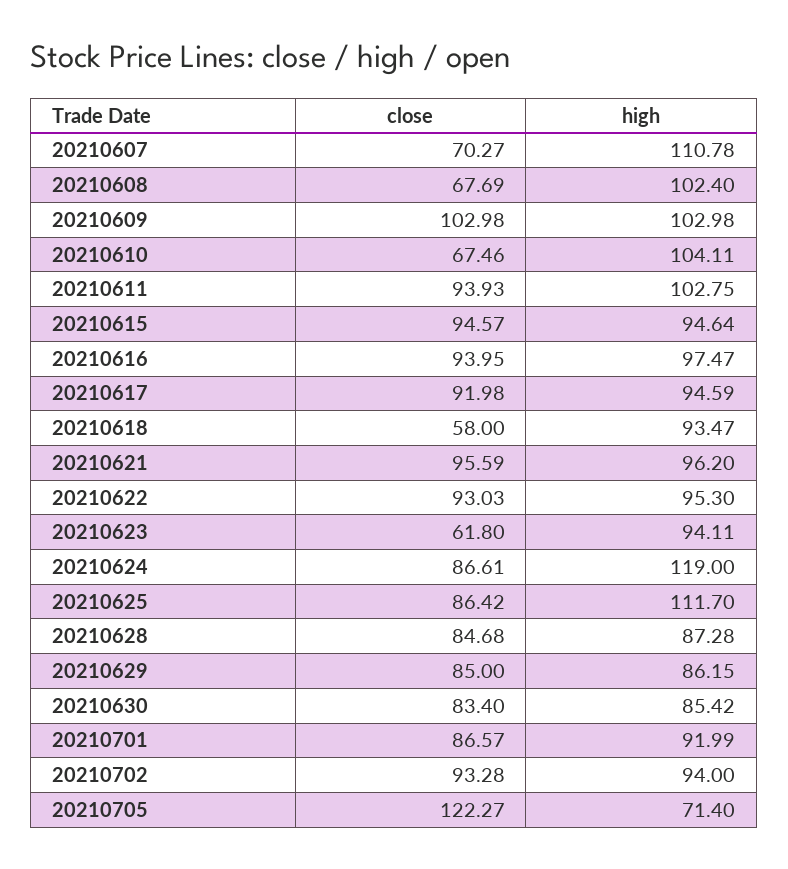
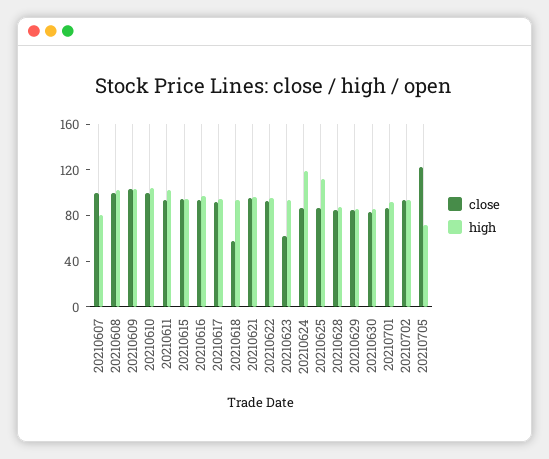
close, 20210607: 70.27 -> 100
high, 20210607: 110.78 -> 80
close, 20210608: 67.69 -> 100
close, 20210610: 67.46 -> 100

